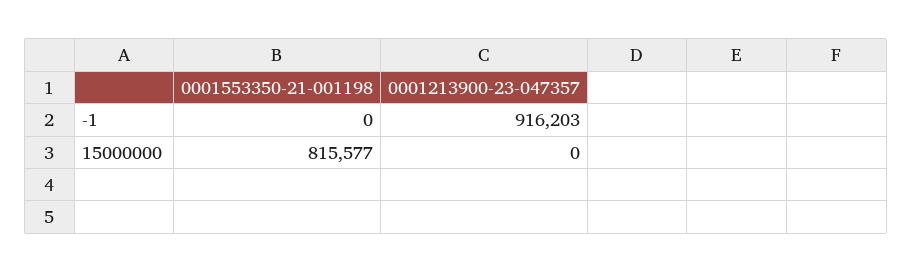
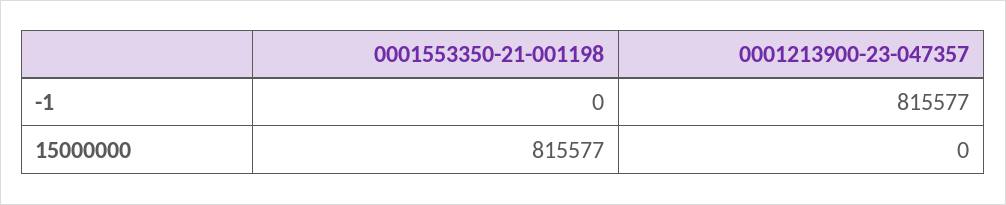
0001213900-23-047357, -1: 916203 -> 815577

